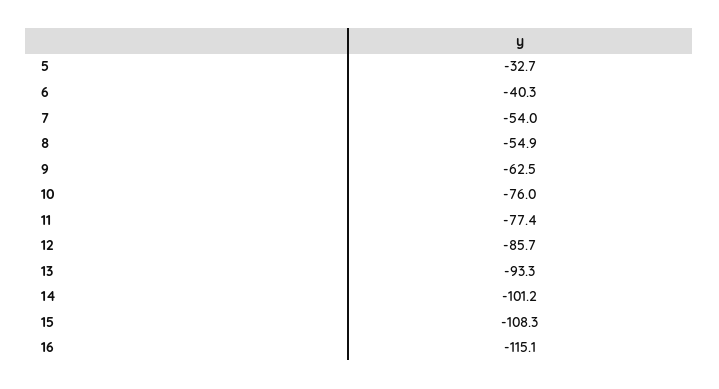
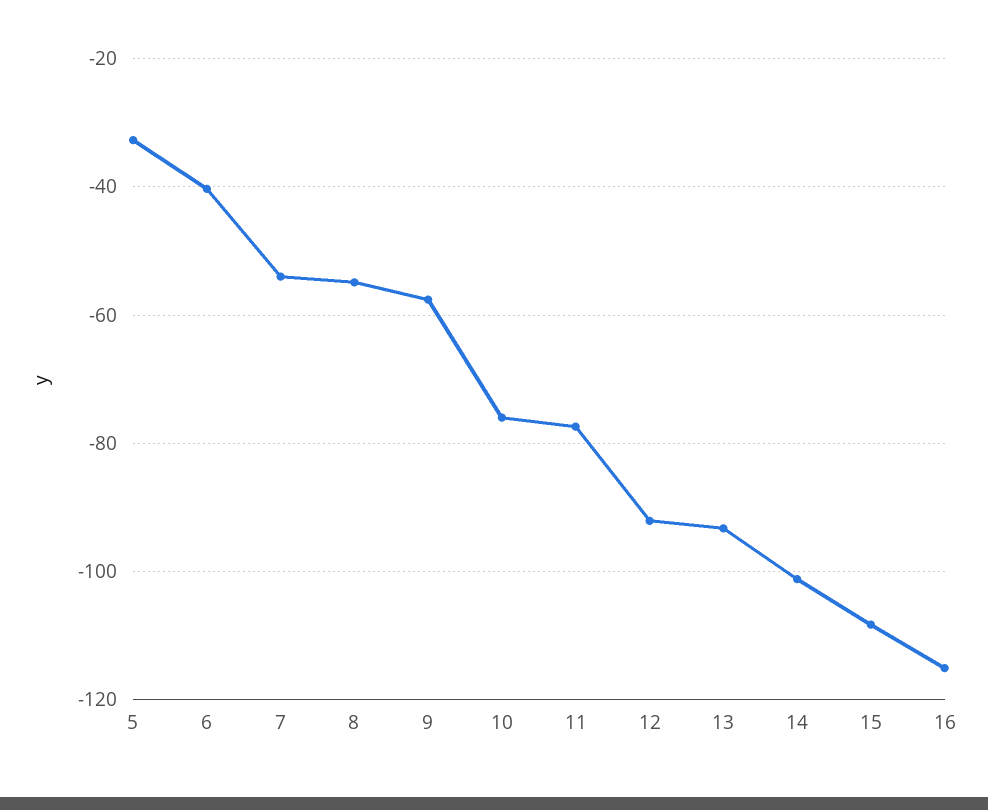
9: -62.5 -> -58
12: -85.7 -> -92

